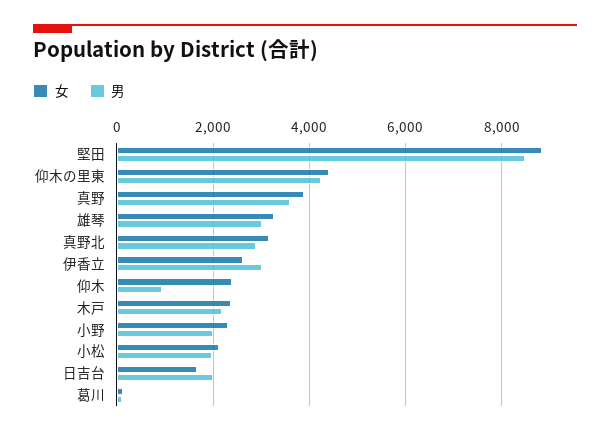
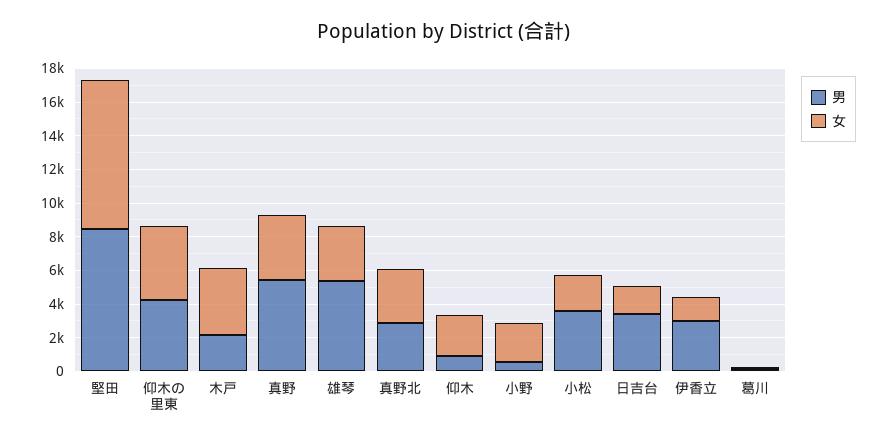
男, 真野: 3600 -> 5500
男, 雄琴: 3000 -> 5500
女, 伊香立: 2600 -> 1500
女, 木戸: 2400 -> 4000
男, 小野: 2000 -> 500
男, 小松: 2000 -> 3500
男, 日吉台: 2000 -> 3500

